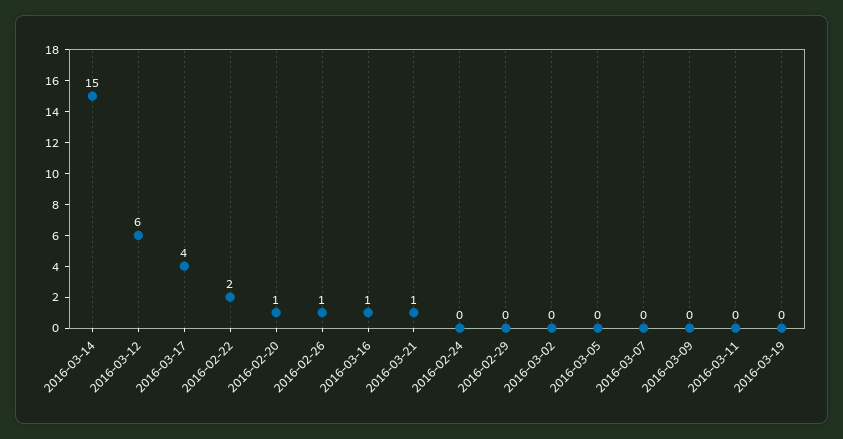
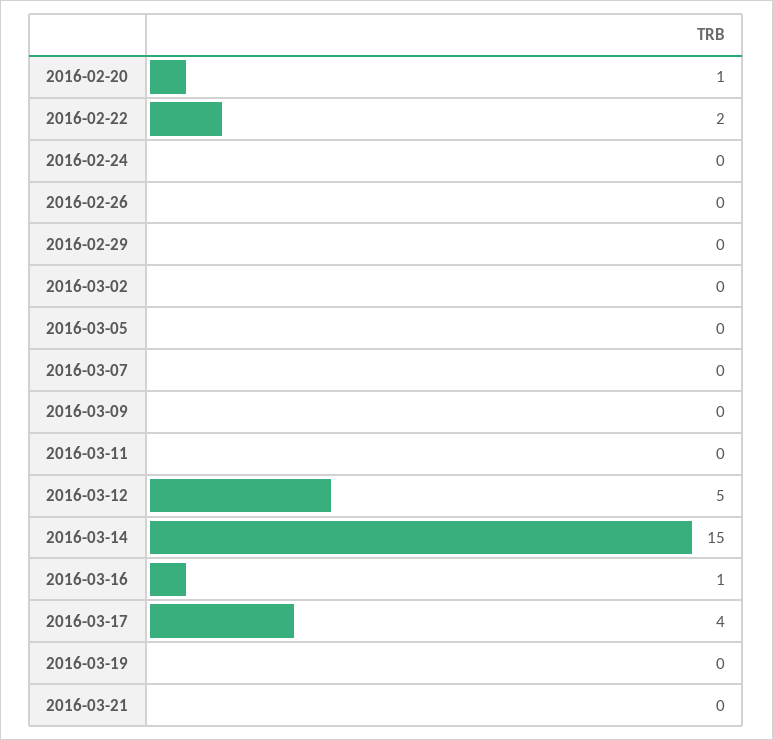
2016-03-12: 6 -> 5
2016-02-26: 1 -> 0
2016-03-21: 1 -> 0

